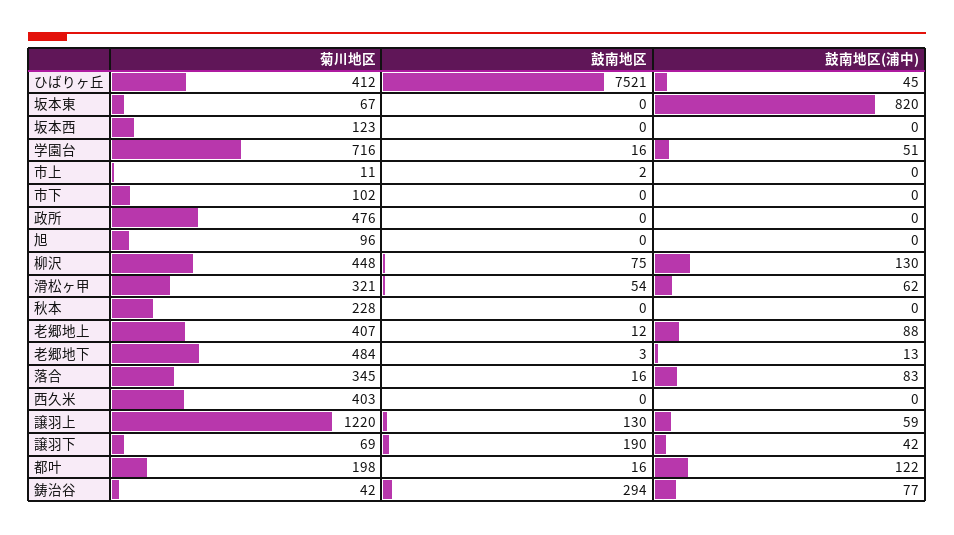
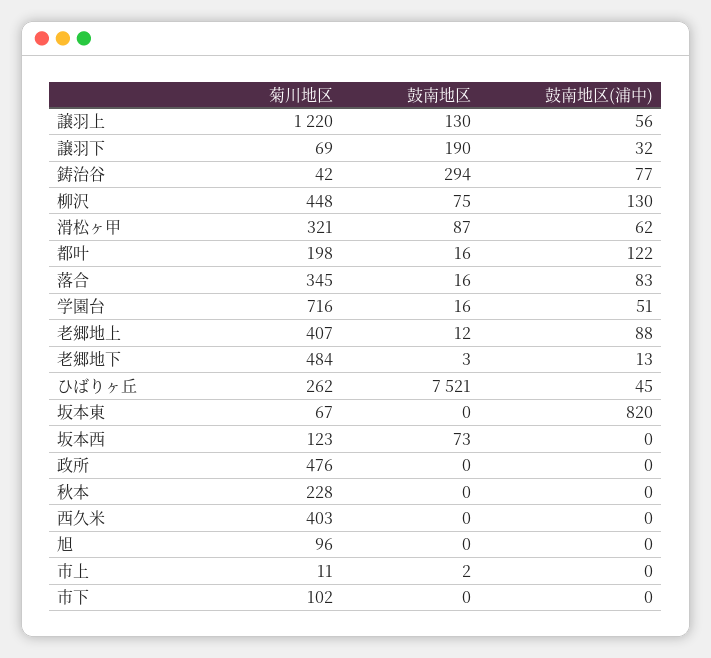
菊川地区, ひばりヶ丘: 412 -> 262
鼓南地区, 坂本西: 0 -> 73
鼓南地区, 滑松ヶ甲: 54 -> 87
鼓南地区(浦中), 譲羽上: 59 -> 56
鼓南地区(浦中), 譲羽下: 42 -> 32

